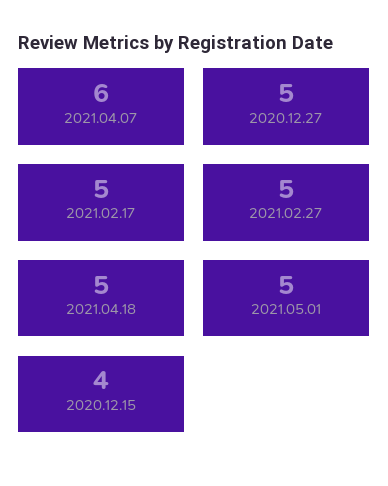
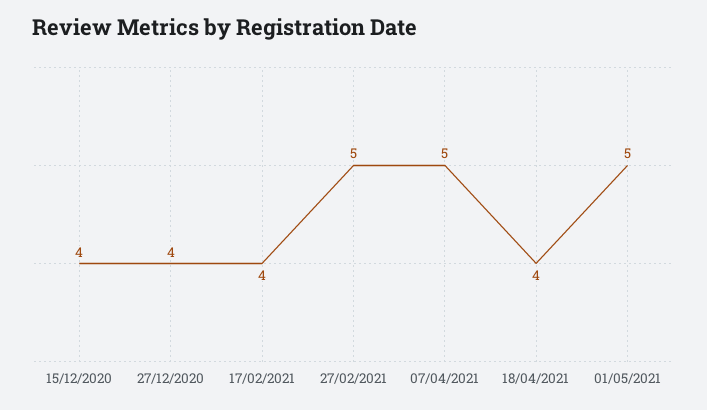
2021.04.07: 6 -> 5
2020.12.27: 5 -> 4
2021.02.17: 5 -> 4
2021.04.18: 5 -> 4

